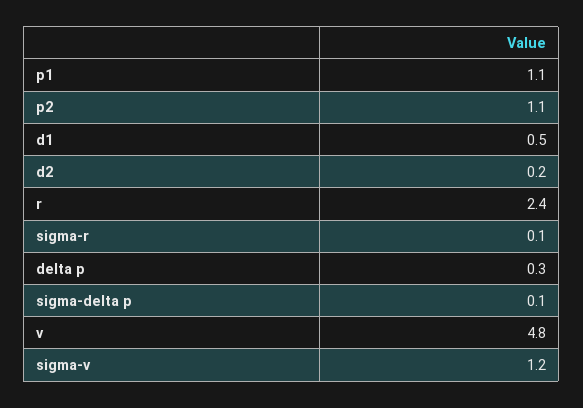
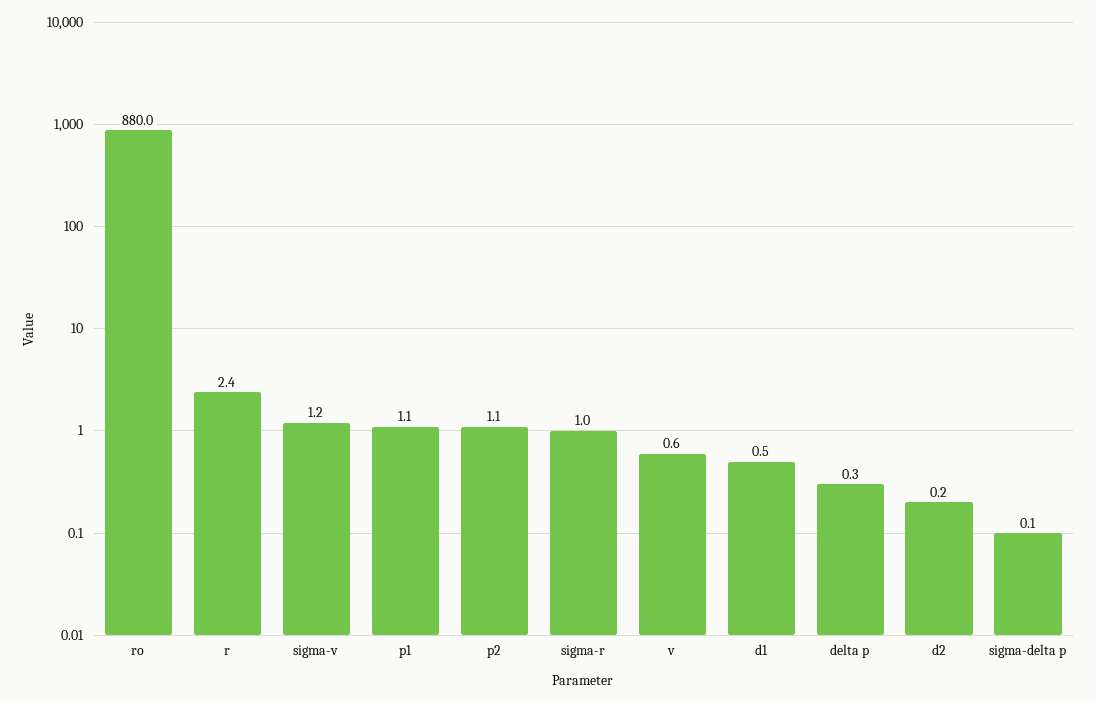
sigma-r: 0.1 -> 1
v: 4.8 -> 0.6
ro: none -> 880

